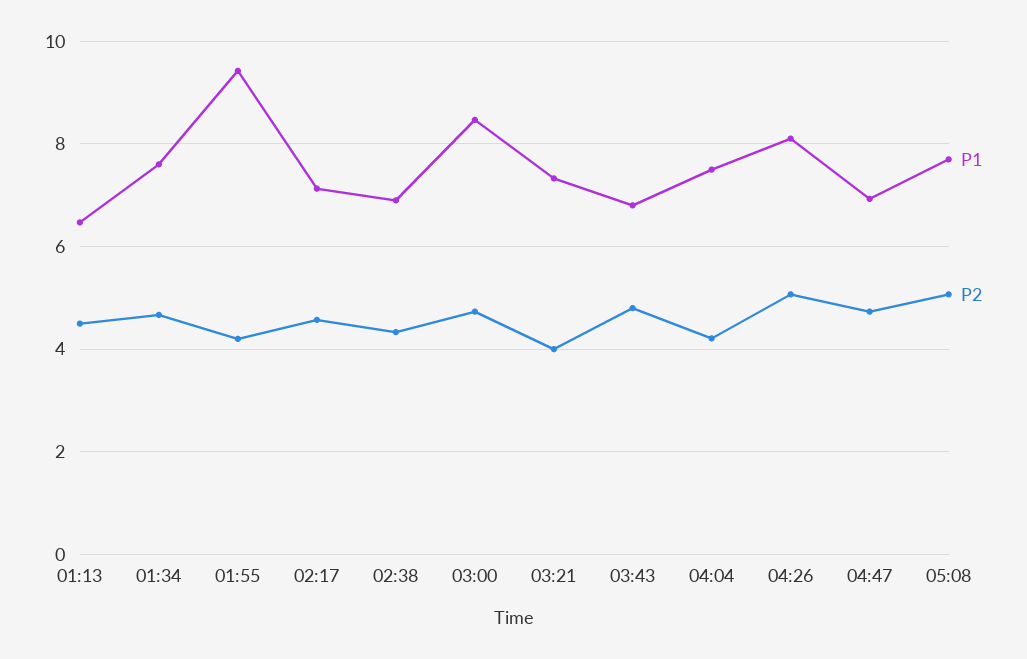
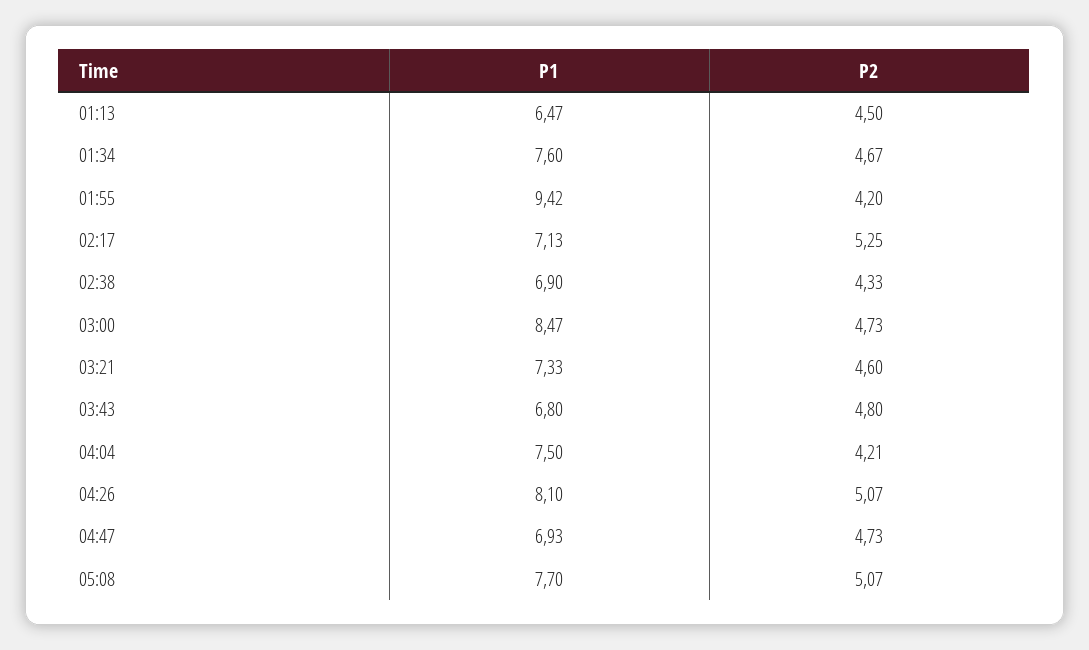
P2, 02:17: 4.6 -> 5.25
P2, 03:21: 4 -> 4.6

